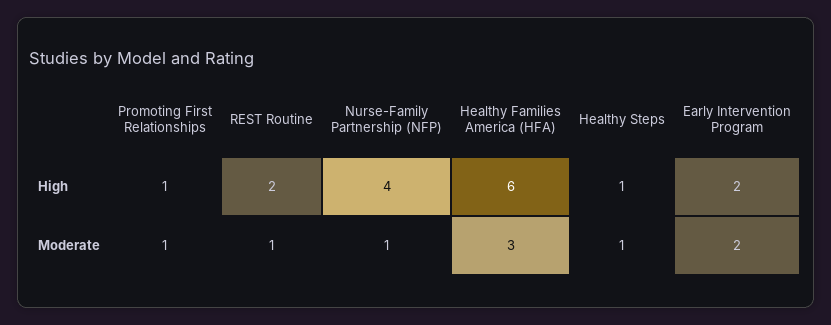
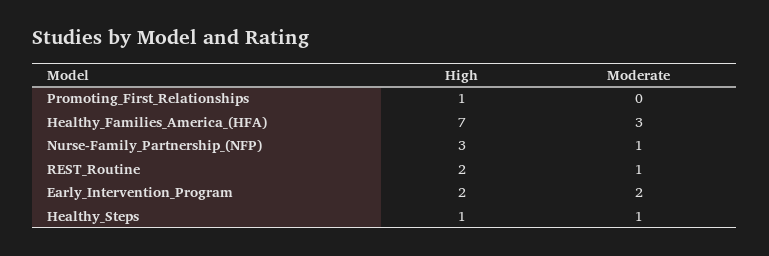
Nurse-Family Partnership (NFP), High: 4 -> 3
Healthy Families America (HFA), High: 6 -> 7
Promoting First Relationships, Moderate: 1 -> 0

